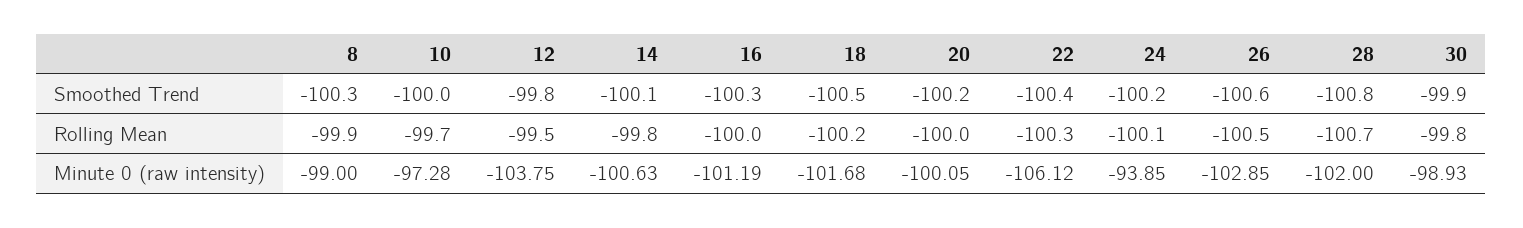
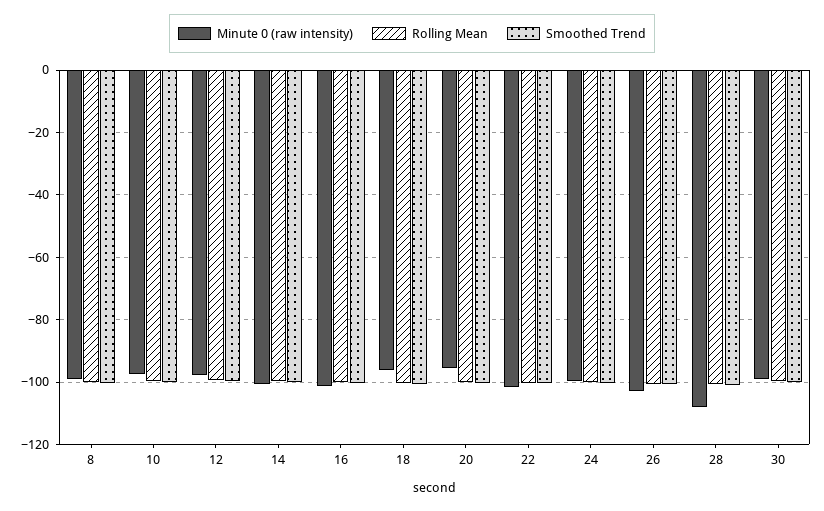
Minute 0 (raw intensity), 12: -103.75 -> -98
Minute 0 (raw intensity), 18: -101.68 -> -96
Minute 0 (raw intensity), 20: -100.05 -> -96
Minute 0 (raw intensity), 22: -106.12 -> -102
Minute 0 (raw intensity), 24: -93.85 -> -100
Minute 0 (raw intensity), 28: -102 -> -108

